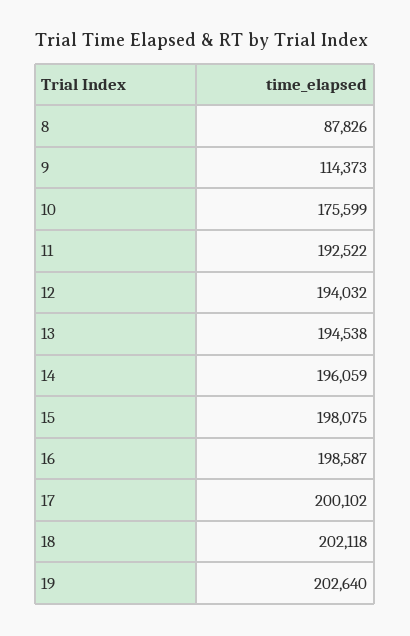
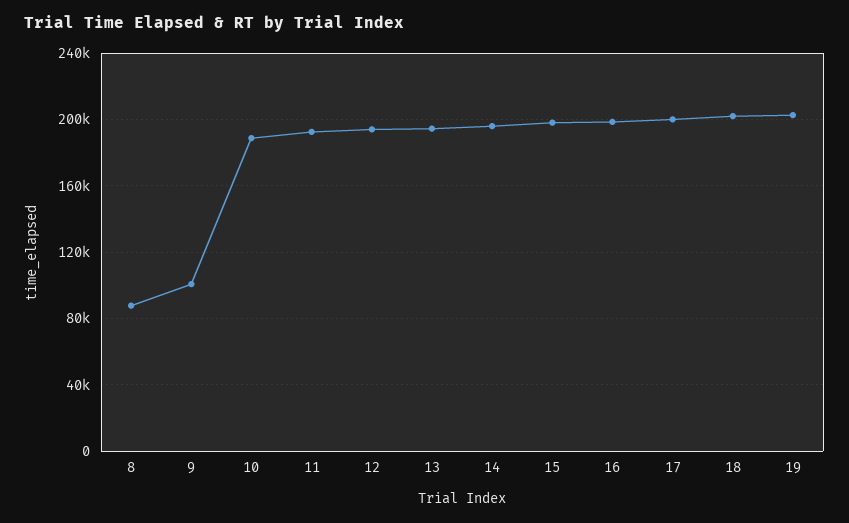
9: 114373 -> 100000
10: 175599 -> 190000

